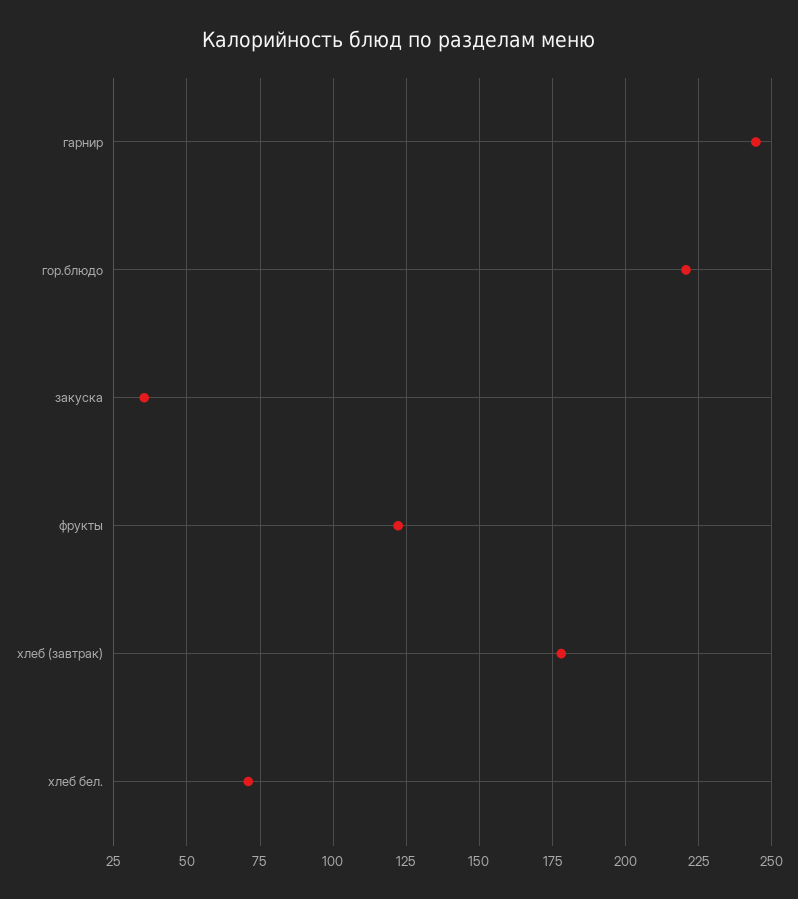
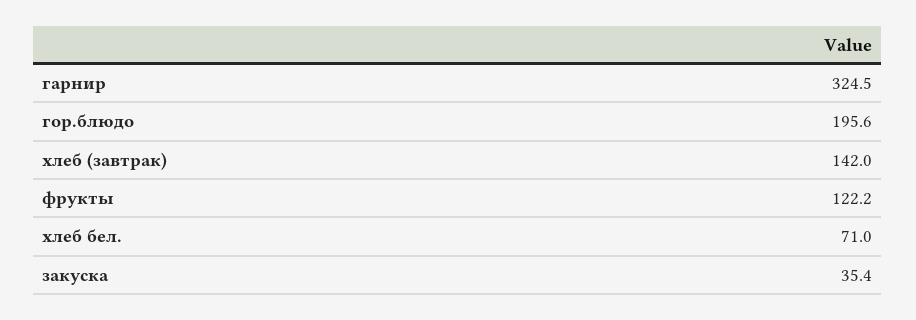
гарнир: 245 -> 324.5
гор.блюдо: 220 -> 195.6
хлеб (завтрак): 177.5 -> 142

